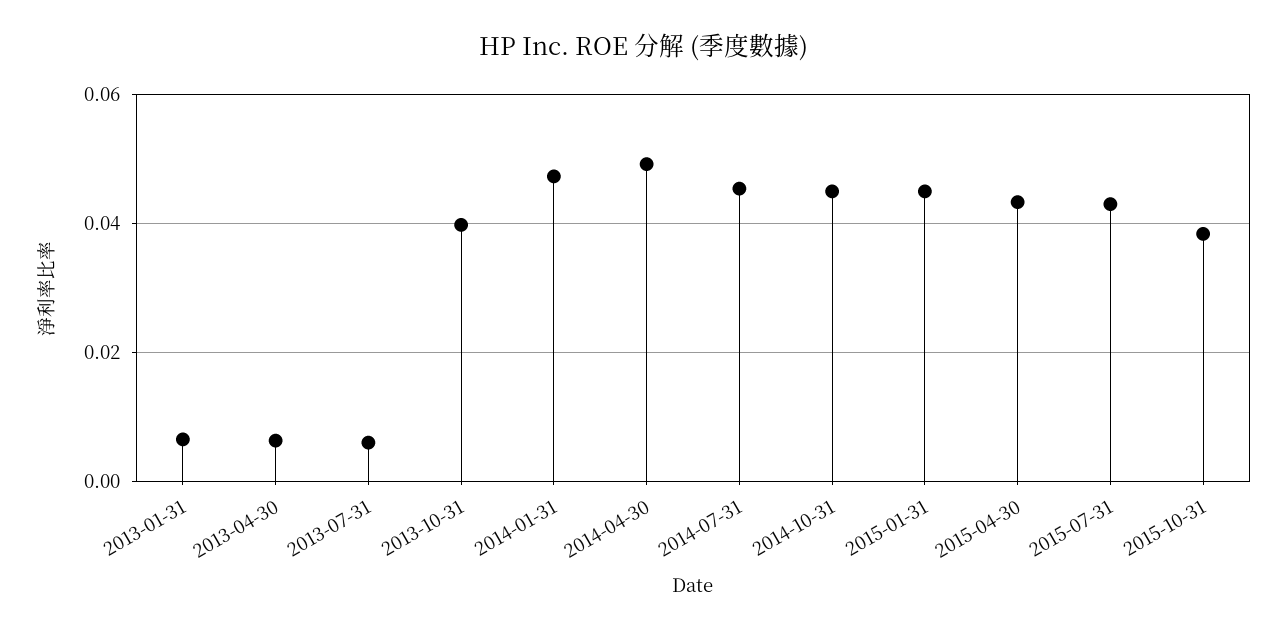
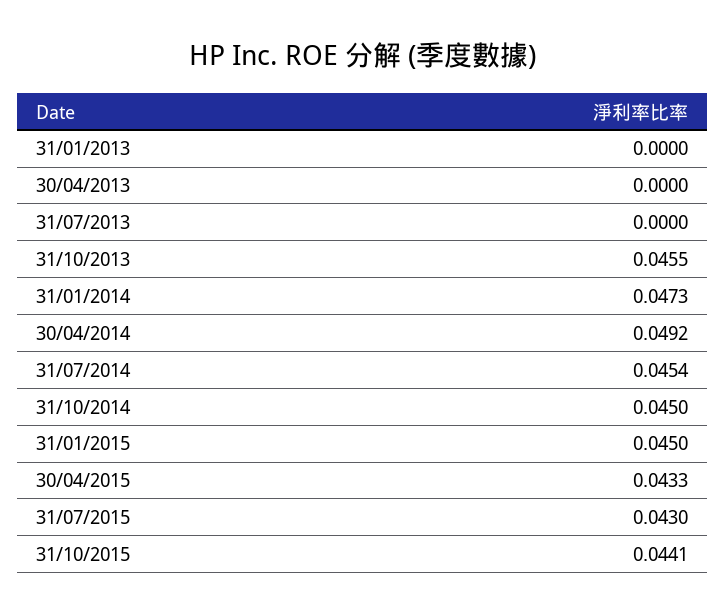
2013-01-31: 0.006 -> 0
2013-04-30: 0.006 -> 0
2013-07-31: 0.006 -> 0
2013-10-31: 0.04 -> 0.0455
2015-10-31: 0.038 -> 0.0441

